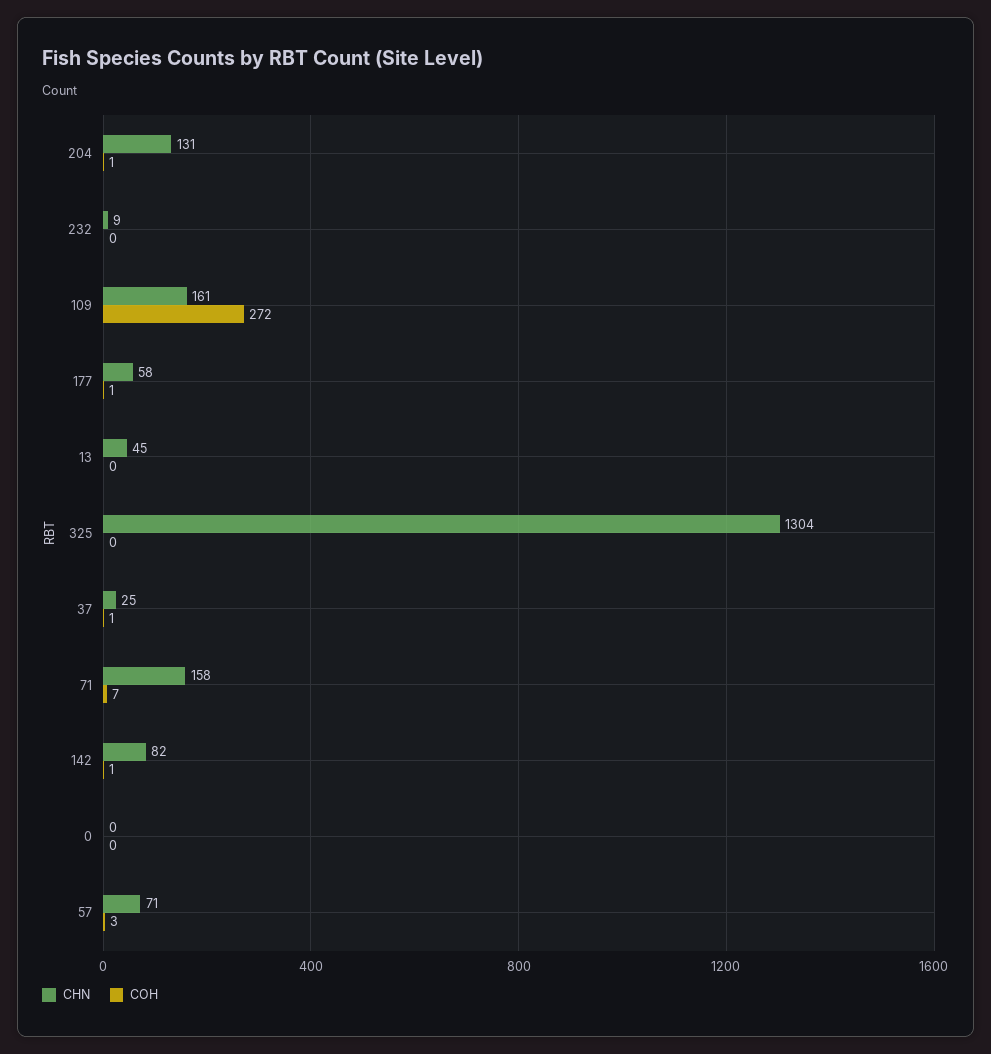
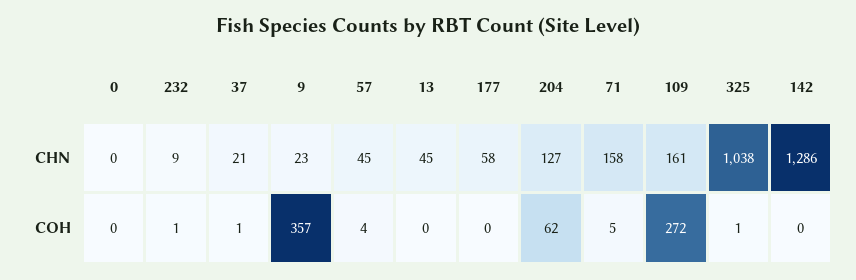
CHN, 204: 131 -> 127
COH, 204: 1 -> 62
COH, 232: 0 -> 1
COH, 177: 1 -> 0
CHN, 325: 1304 -> 1038
COH, 325: 0 -> 1
CHN, 37: 25 -> 21
COH, 71: 7 -> 5
CHN, 142: 82 -> 1286
COH, 142: 1 -> 0
CHN, 57: 71 -> 45
COH, 57: 3 -> 4
CHN, 9: none -> 23
COH, 9: none -> 357

